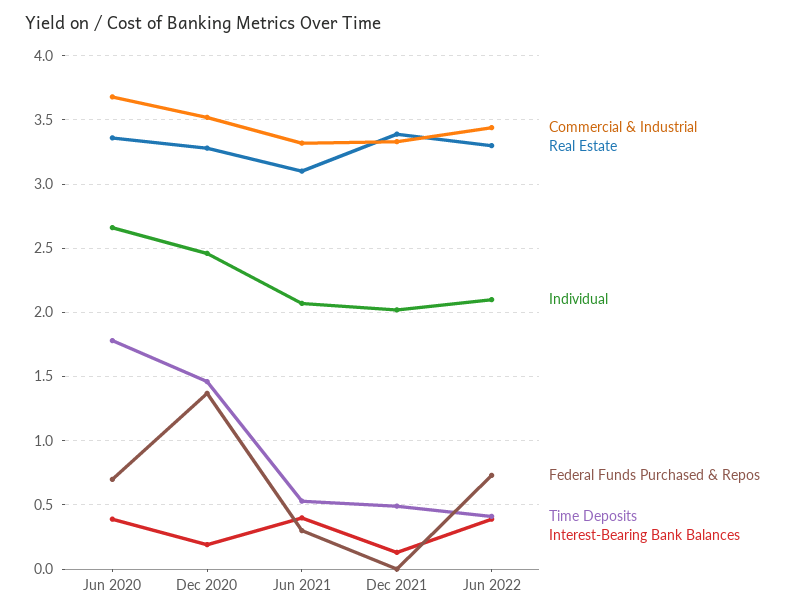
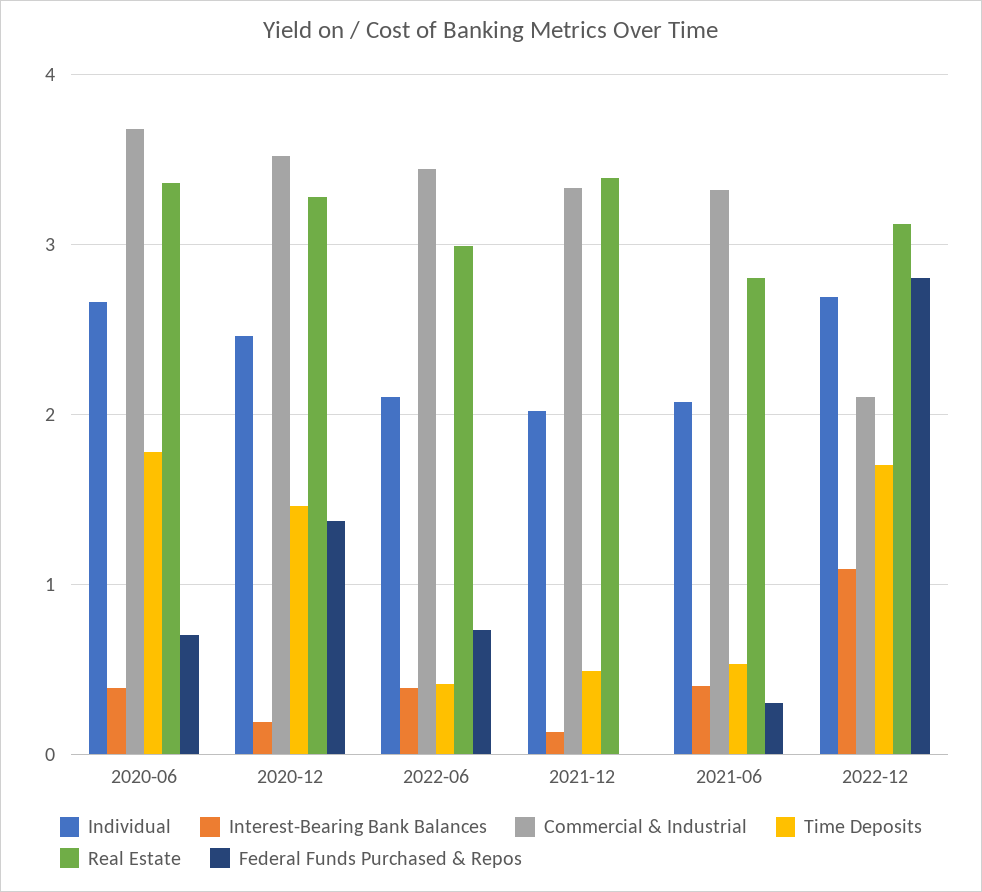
Real Estate, Jun 2021: 3.1 -> 2.8
Real Estate, Jun 2022: 3.3 -> 3
Individual, 2022-12: none -> 2.7
Interest-Bearing Bank Balances, 2022-12: none -> 1.1
Commercial & Industrial, 2022-12: none -> 2.1
Time Deposits, 2022-12: none -> 1.7
Real Estate, 2022-12: none -> 3.1
Federal Funds Purchased & Repos, 2022-12: none -> 2.8

